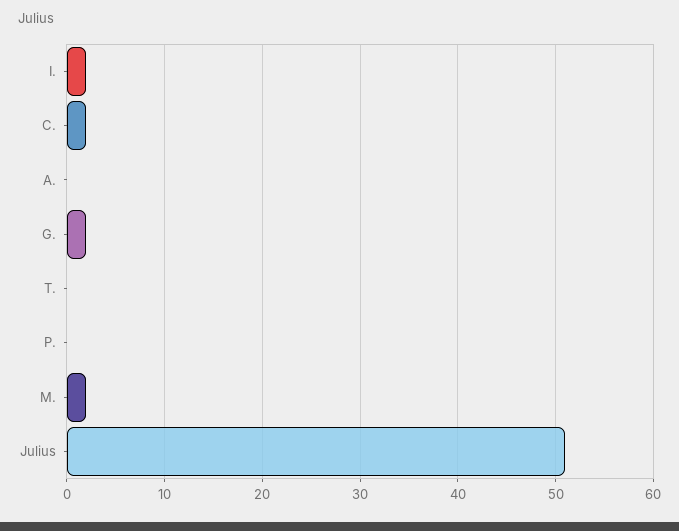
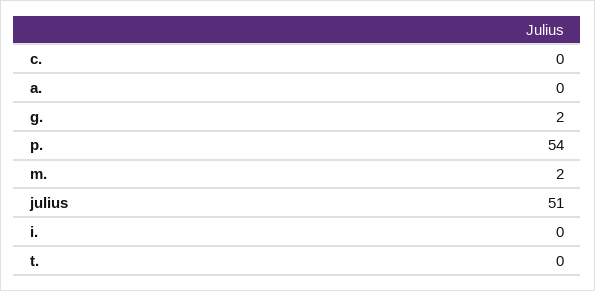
I.: 2 -> 0
C.: 2 -> 0
P.: 0 -> 54

